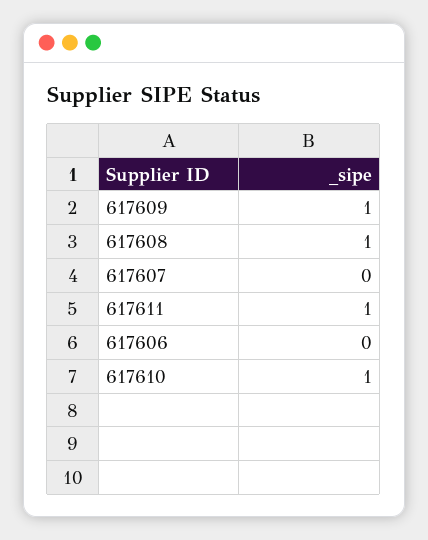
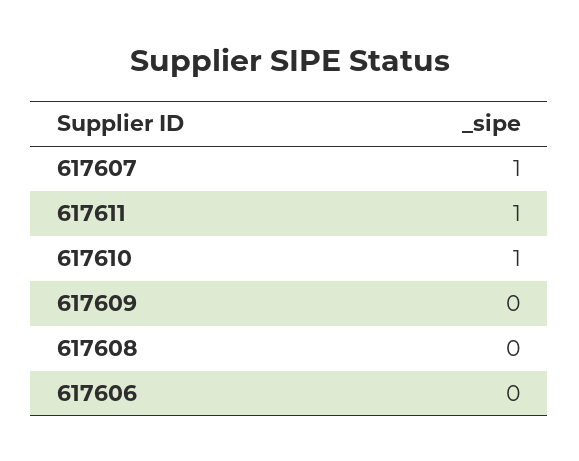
617609: 1 -> 0
617608: 1 -> 0
617607: 0 -> 1

